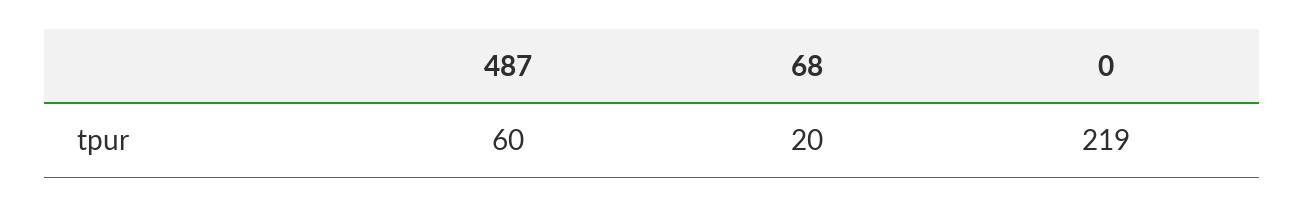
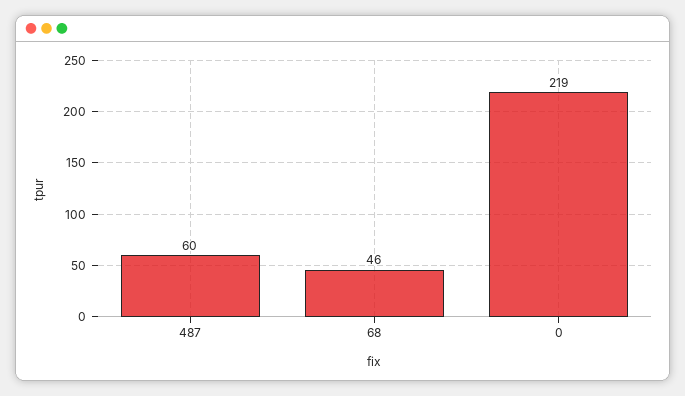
68: 20 -> 46

